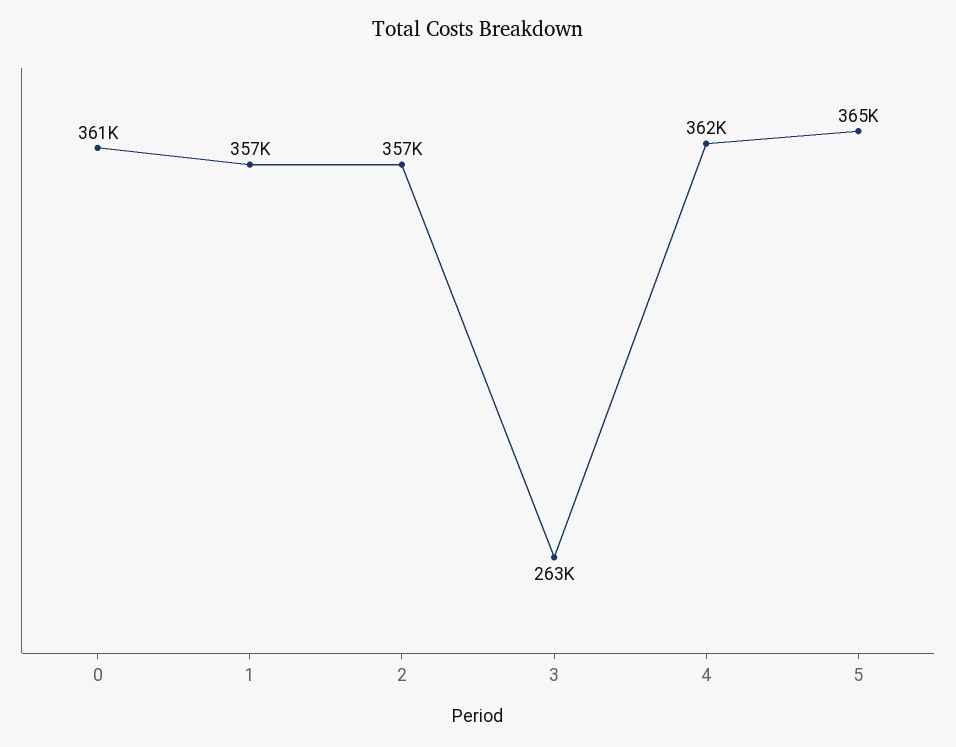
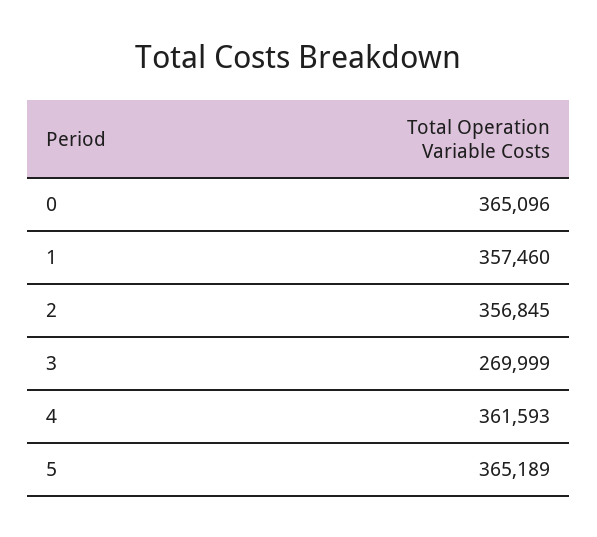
0: 361000 -> 365096
3: 263000 -> 269999

